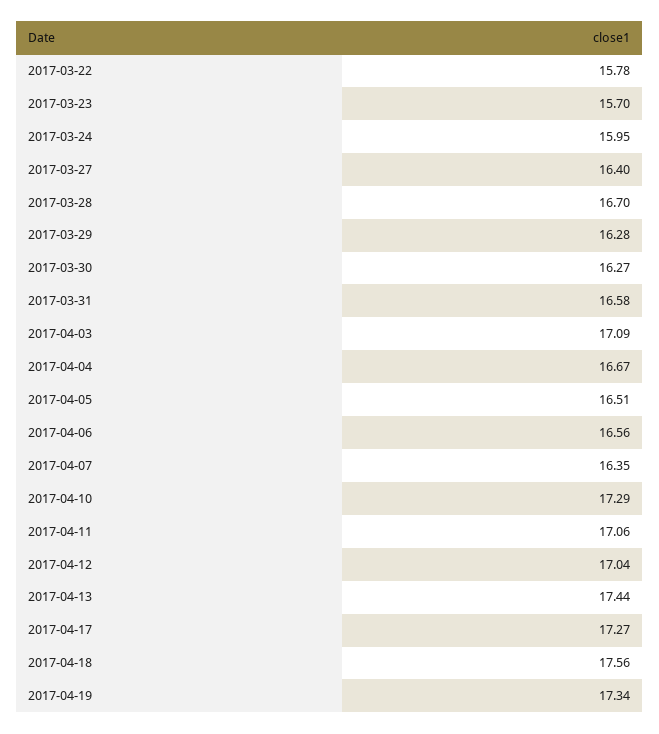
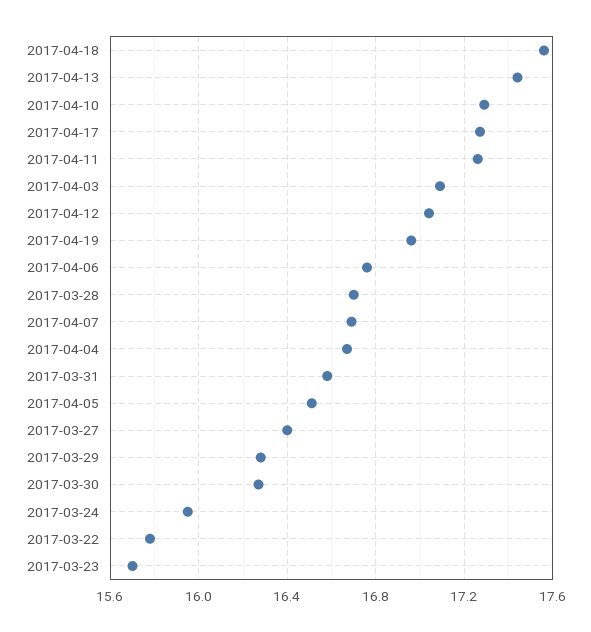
2017-04-06: 16.56 -> 16.75
2017-04-07: 16.35 -> 16.7
2017-04-11: 17.06 -> 17.25
2017-04-19: 17.34 -> 16.95

